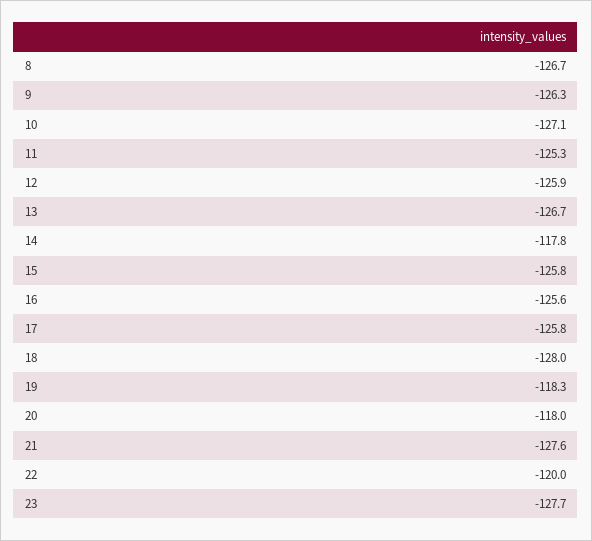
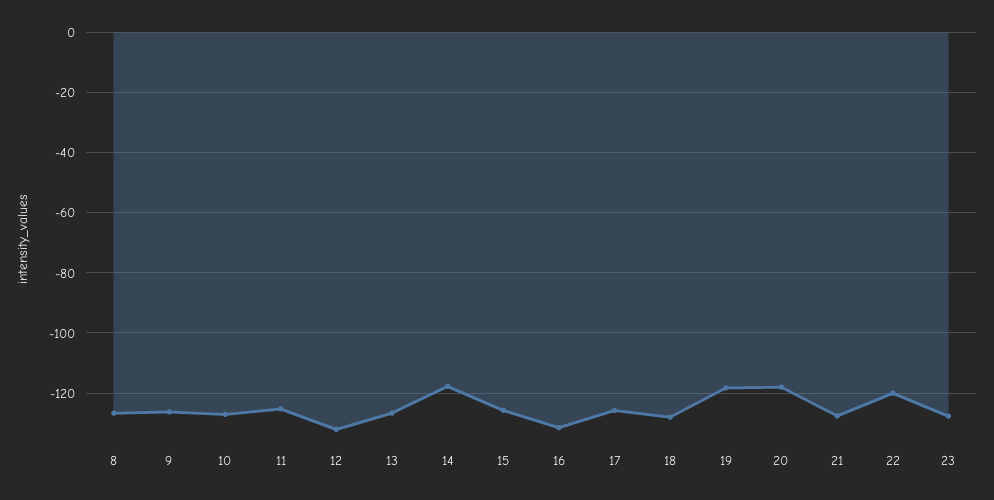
12: -125.9 -> -132
16: -125.6 -> -132

